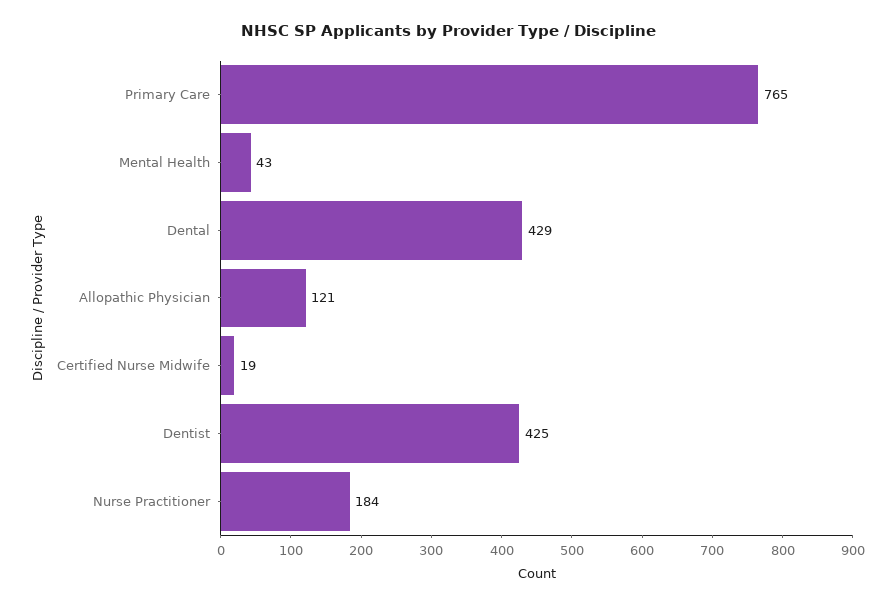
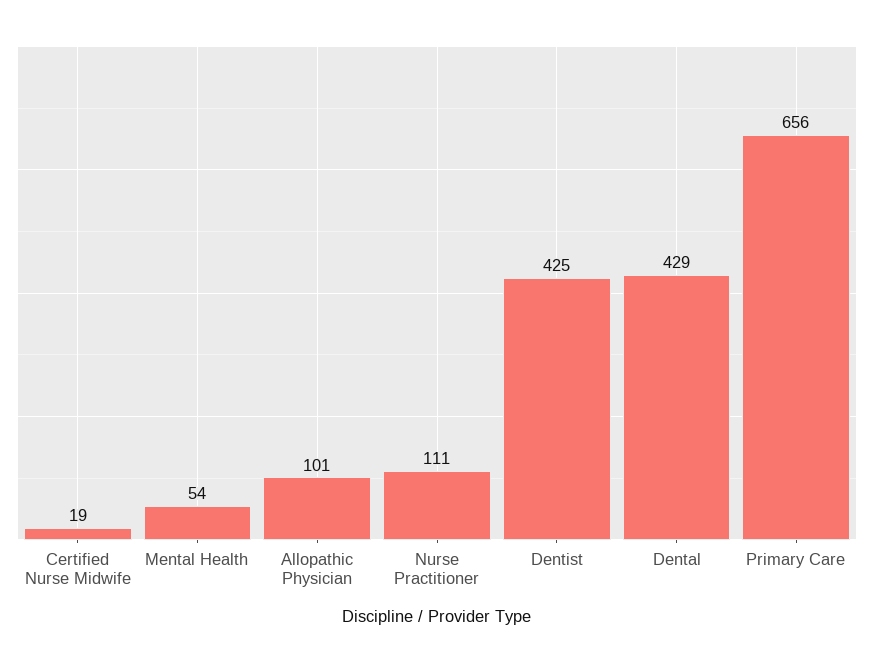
Primary Care: 765 -> 656
Mental Health: 43 -> 54
Allopathic Physician: 121 -> 101
Nurse Practitioner: 184 -> 111

